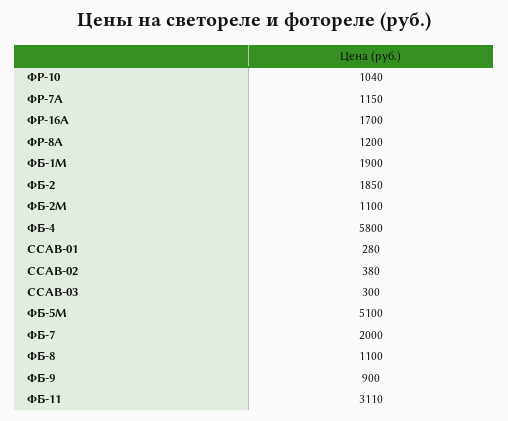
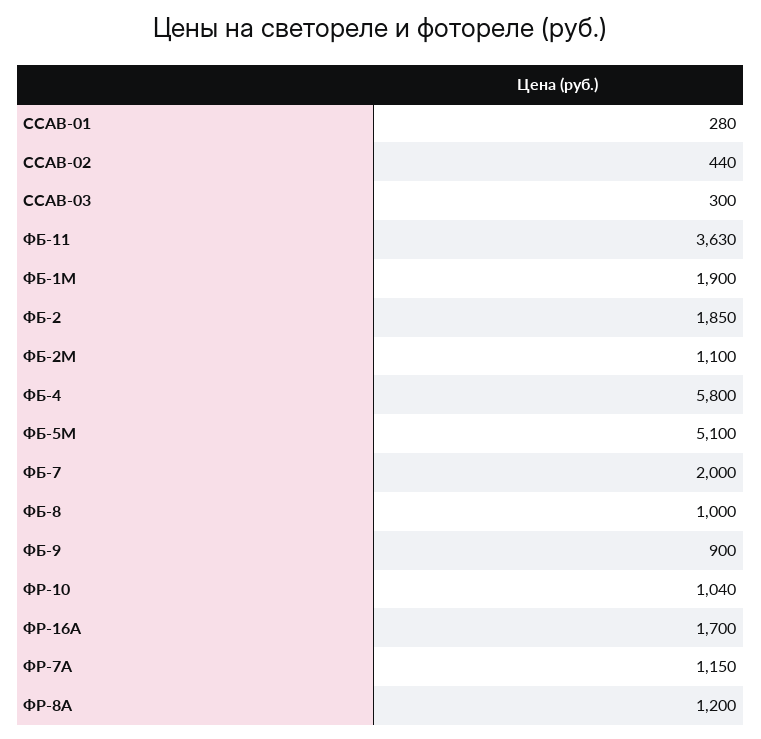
ССАВ-02: 380 -> 440
ФБ-8: 1100 -> 1000
ФБ-11: 3110 -> 3630

